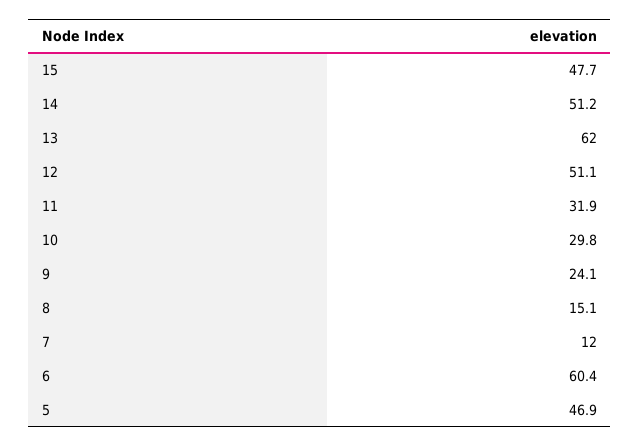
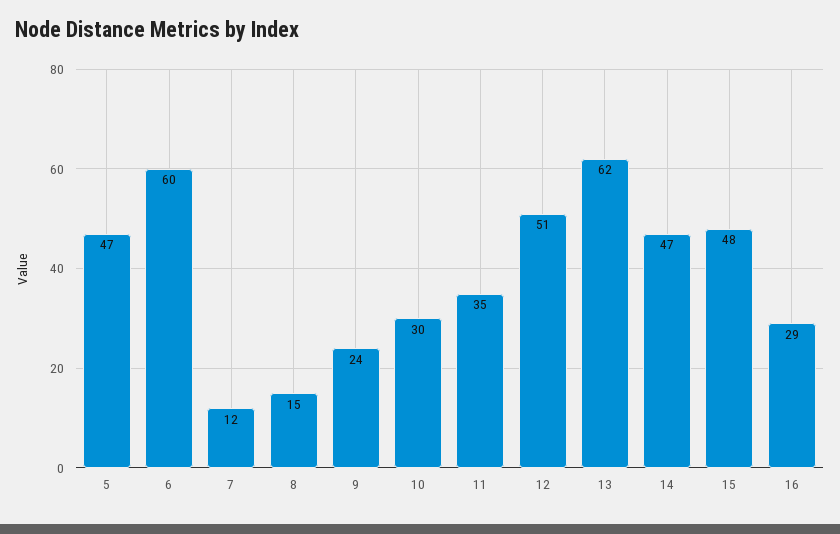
14: 51.2 -> 47
11: 31.9 -> 35
16: none -> 29

